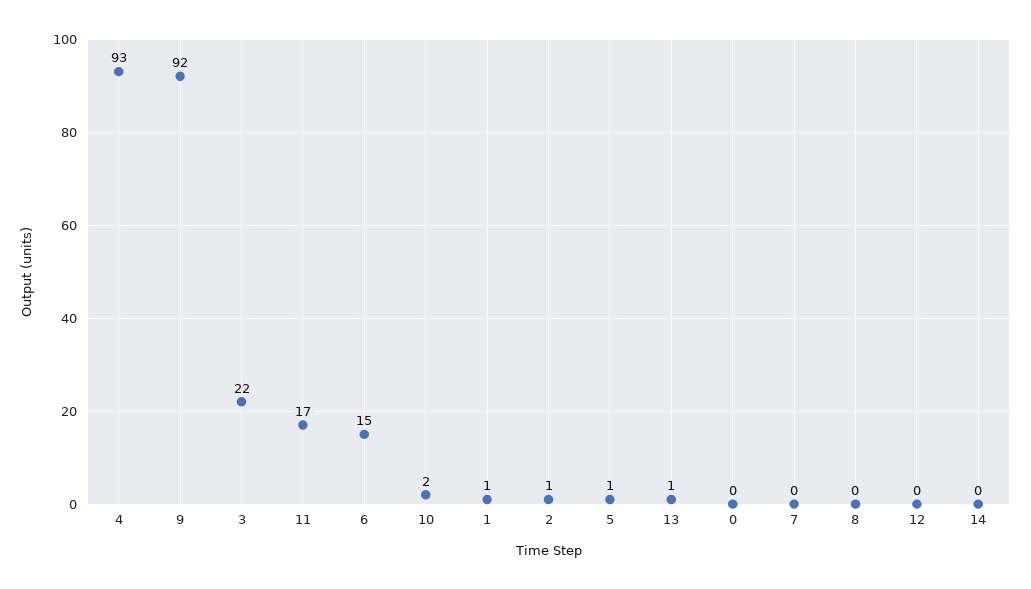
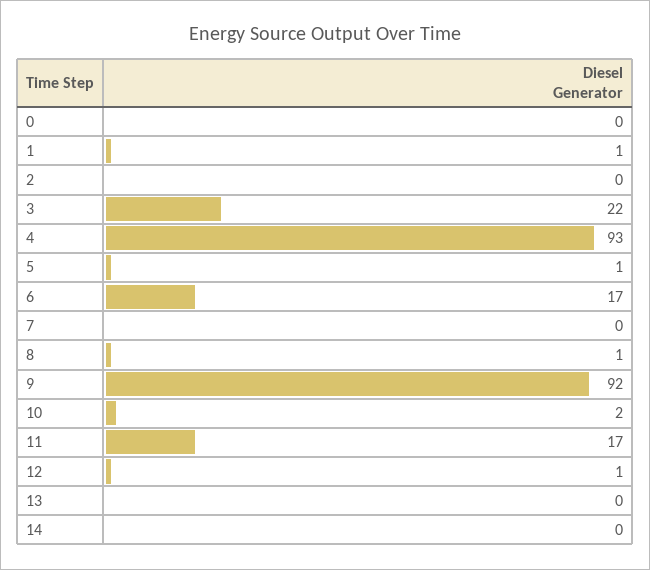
6: 15 -> 17
2: 1 -> 0
13: 1 -> 0
8: 0 -> 1
12: 0 -> 1

